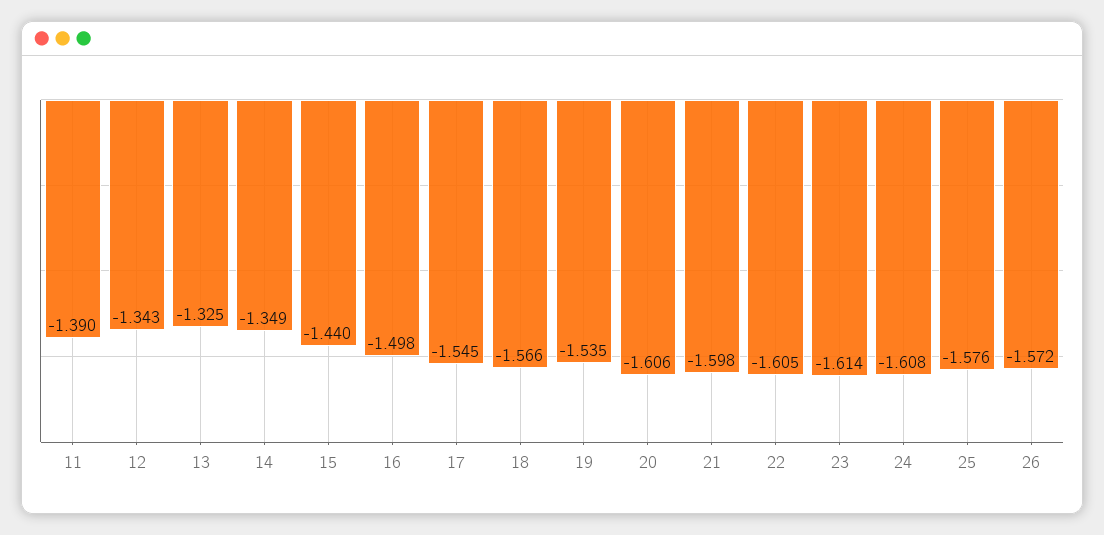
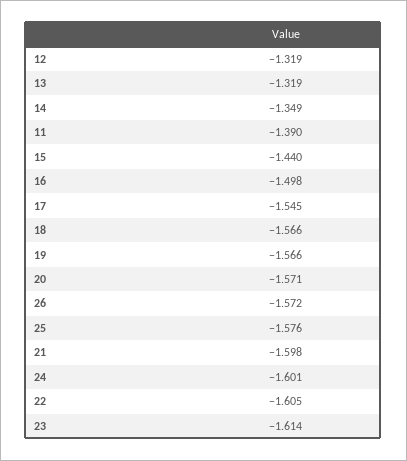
12: -1.343 -> -1.319
13: -1.325 -> -1.319
19: -1.535 -> -1.566
20: -1.606 -> -1.571
24: -1.608 -> -1.601

